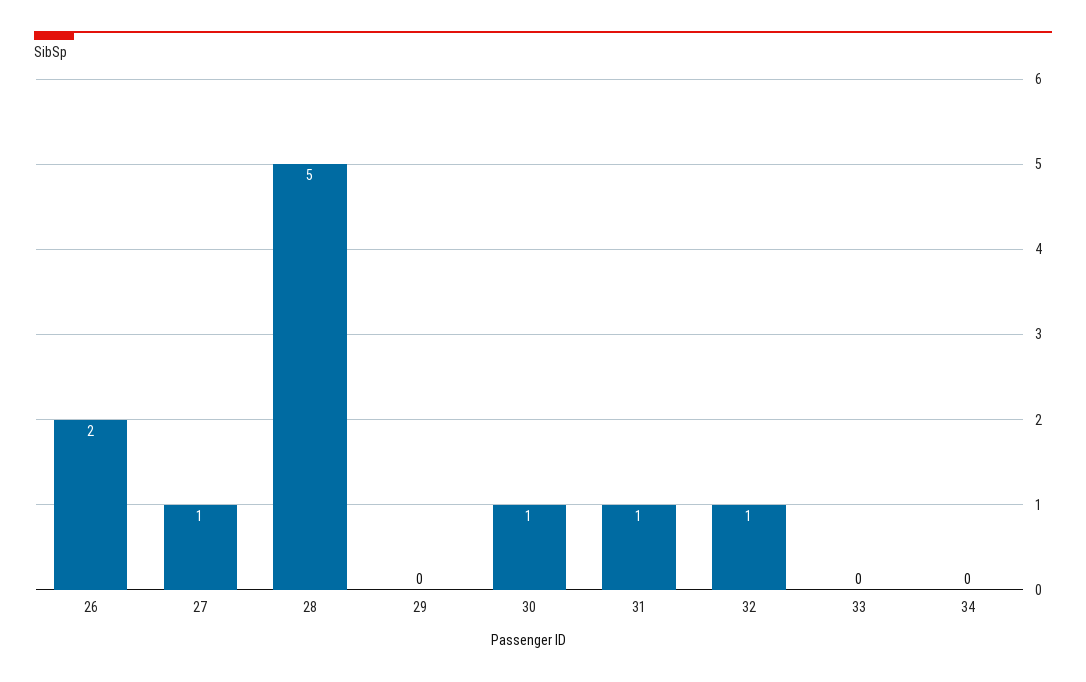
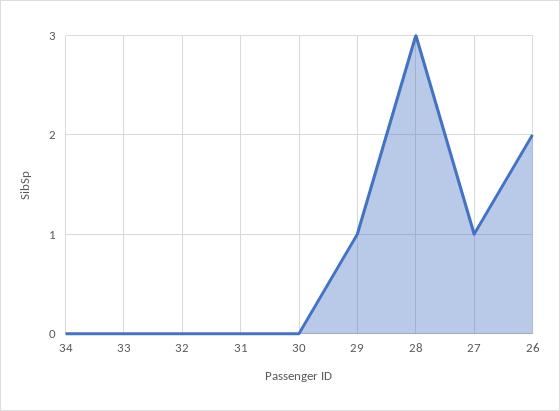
28: 5 -> 3
29: 0 -> 1
30: 1 -> 0
31: 1 -> 0
32: 1 -> 0

